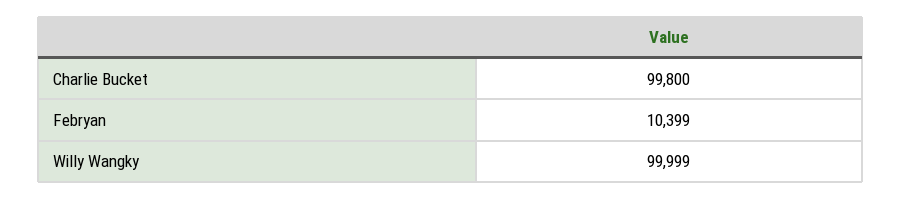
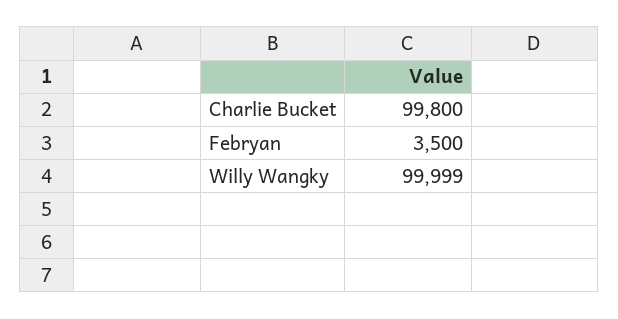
Febryan: 10399 -> 3500

